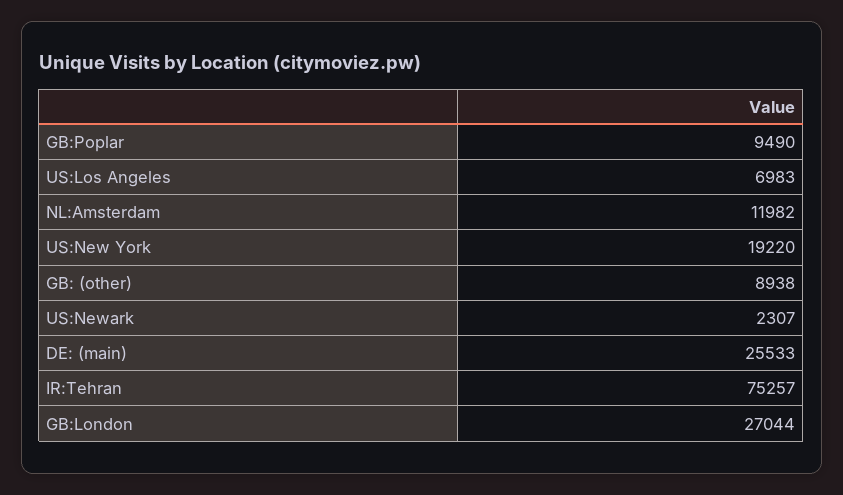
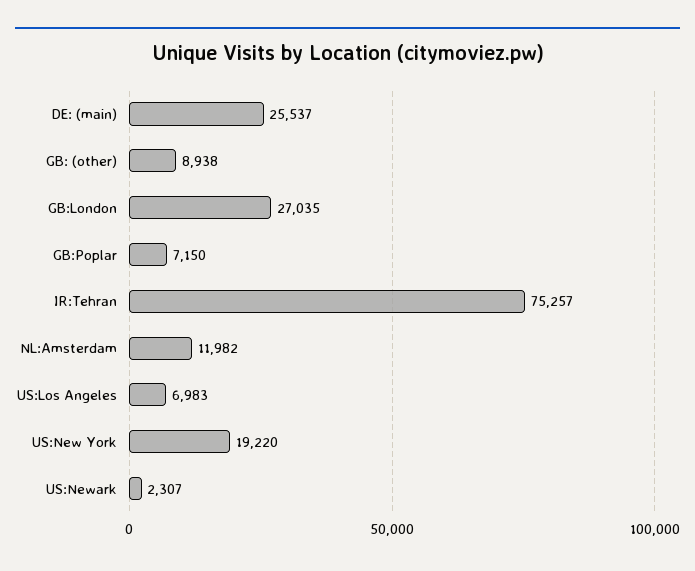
GB:Poplar: 9490 -> 7150
DE: (main): 25533 -> 25537
GB:London: 27044 -> 27035

